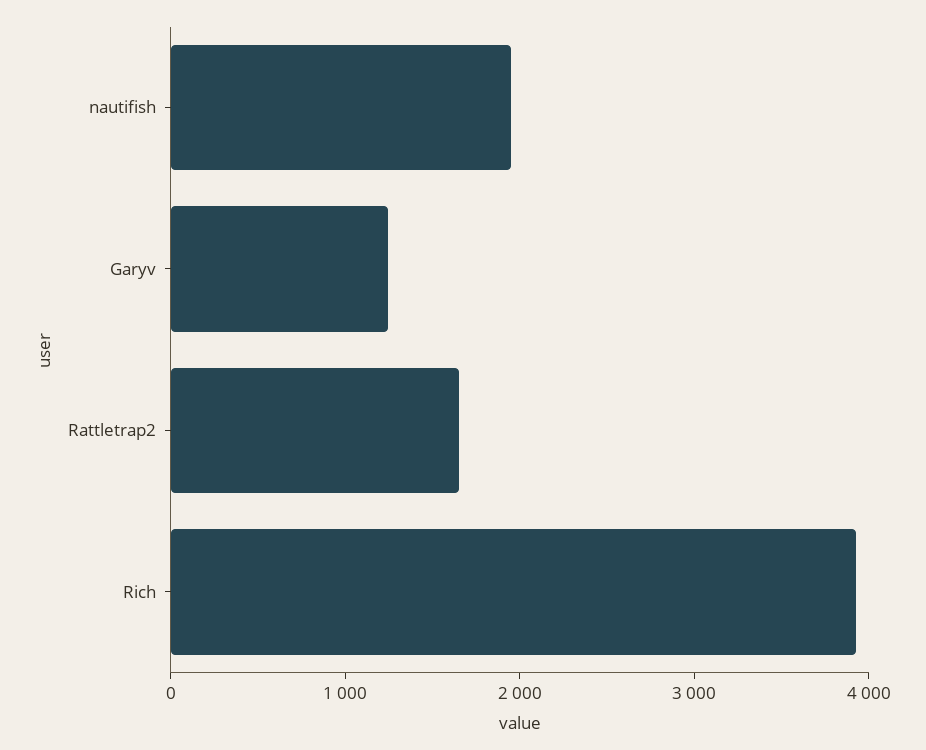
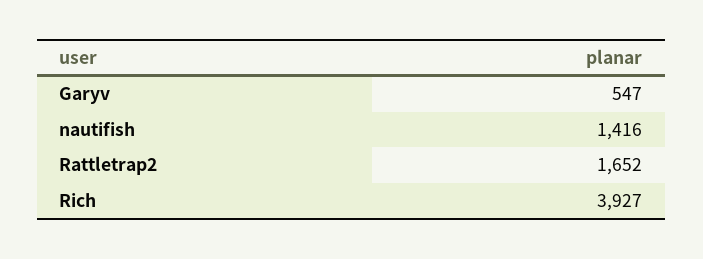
nautifish: 2000 -> 1416
Garyv: 1200 -> 547

